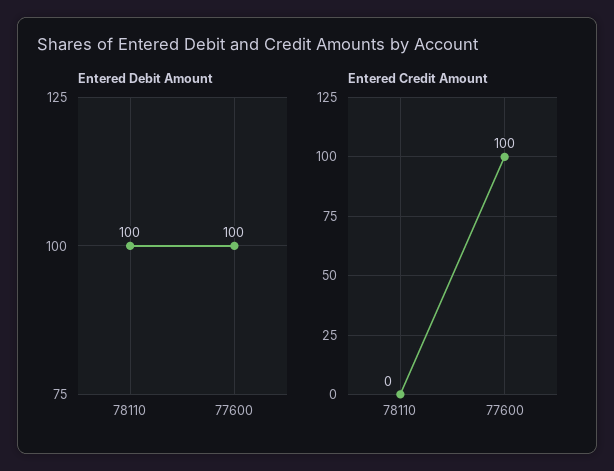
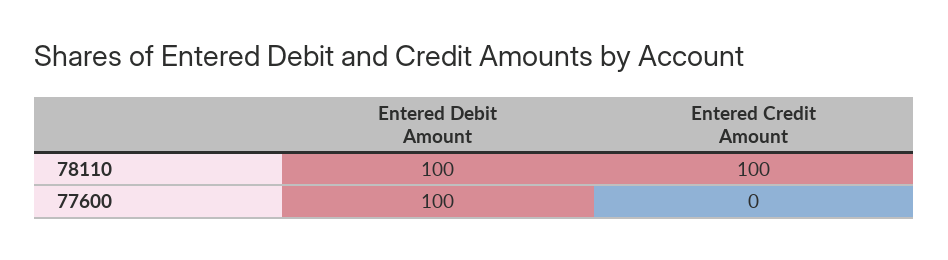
Entered Credit Amount, 78110: 0 -> 100
Entered Credit Amount, 77600: 100 -> 0

